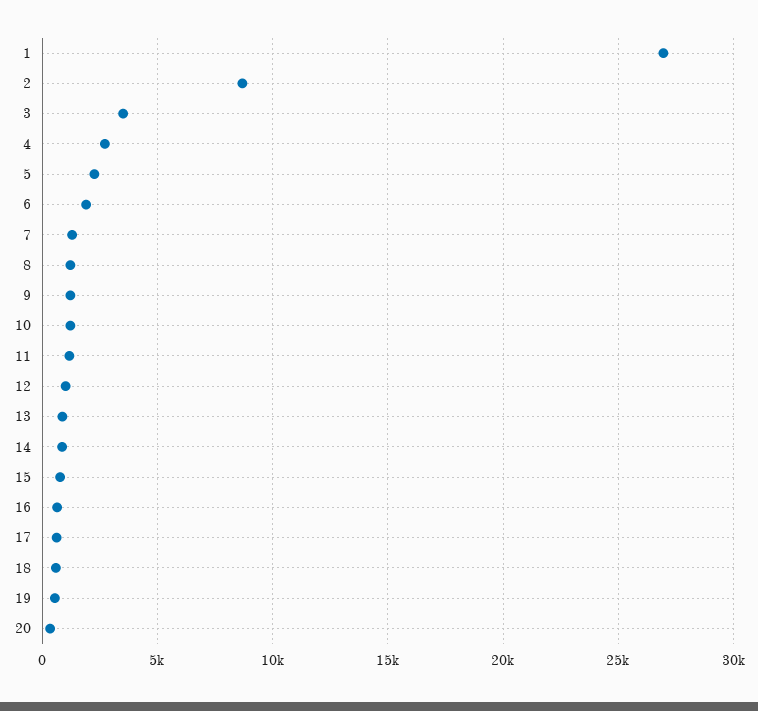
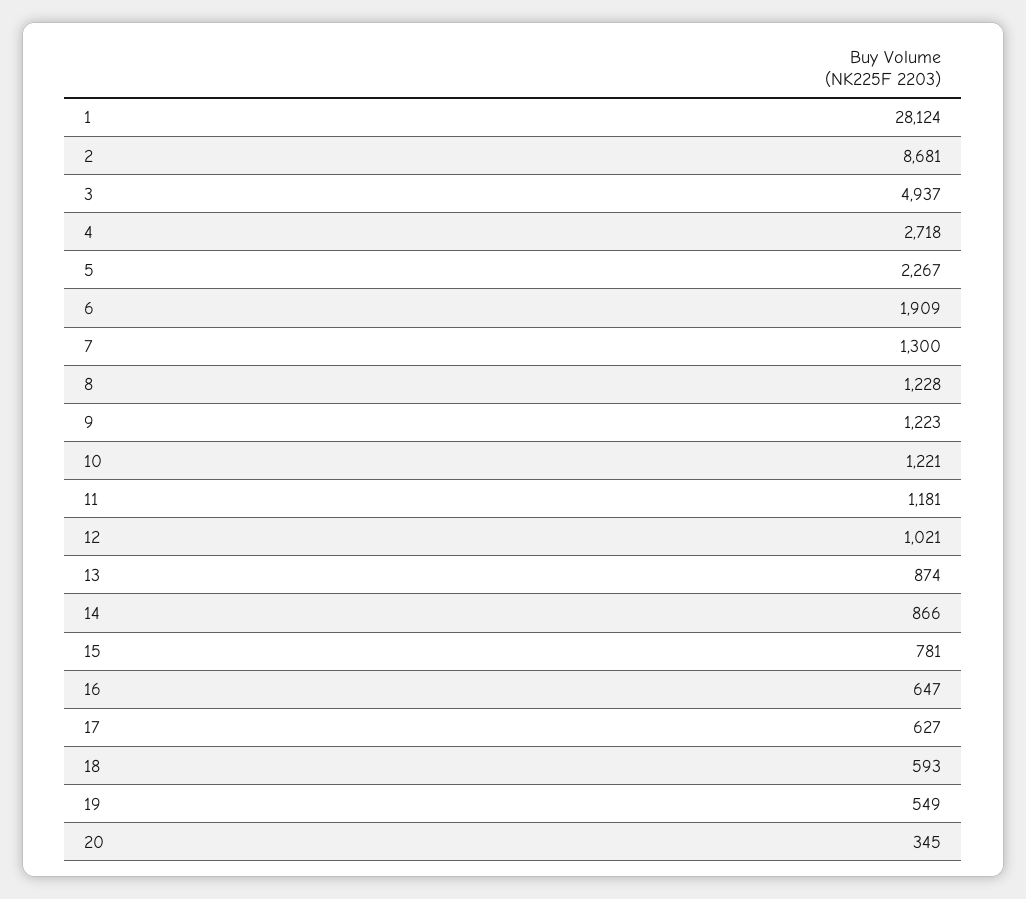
1: 27000 -> 28124
3: 3500 -> 4937

